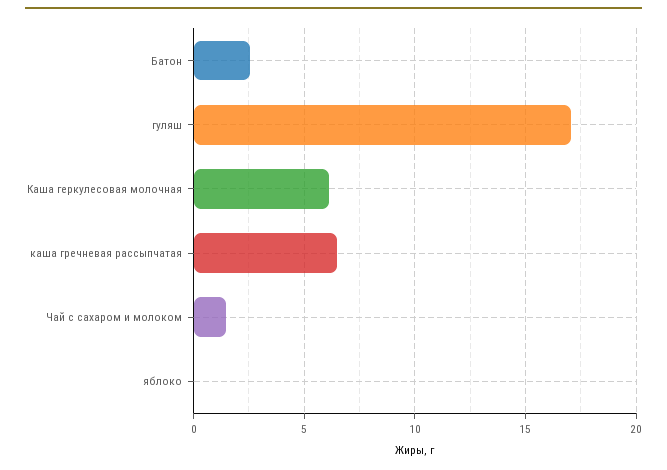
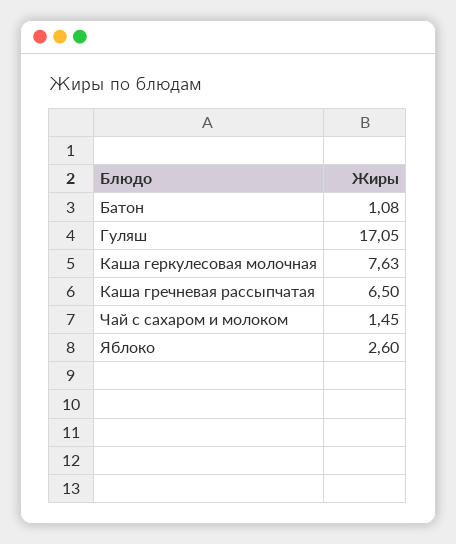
Батон: 2.5 -> 1.08
Каша геркулесовая молочная: 6 -> 7.63
яблоко: 0 -> 2.6

